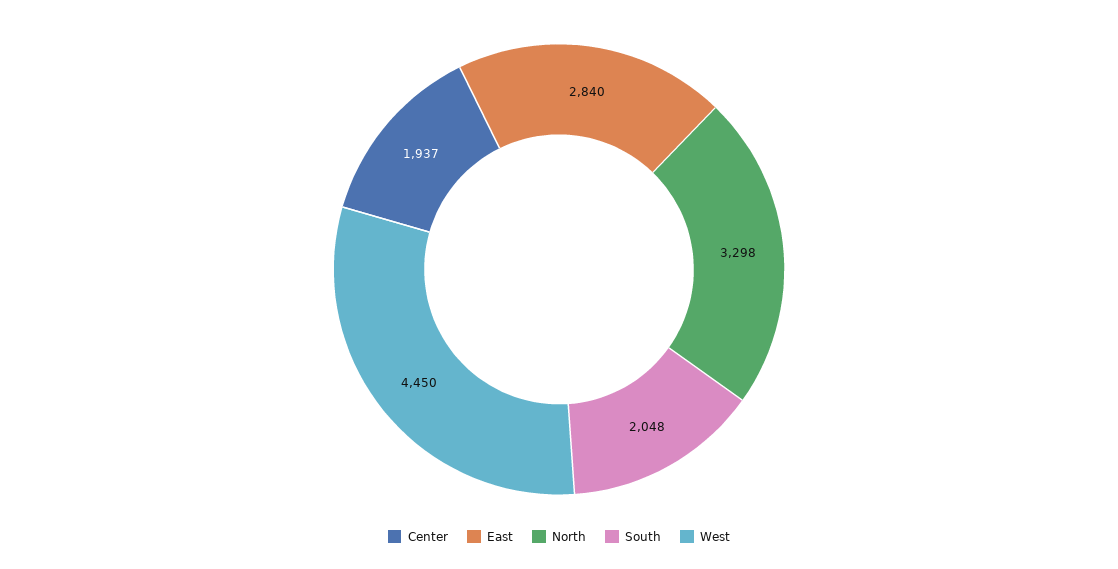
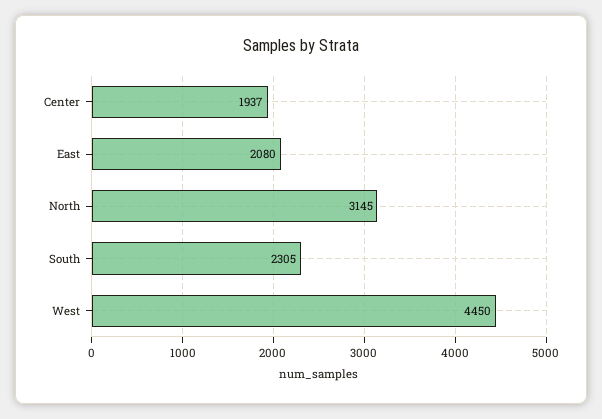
East: 2840 -> 2080
North: 3298 -> 3145
South: 2048 -> 2305

